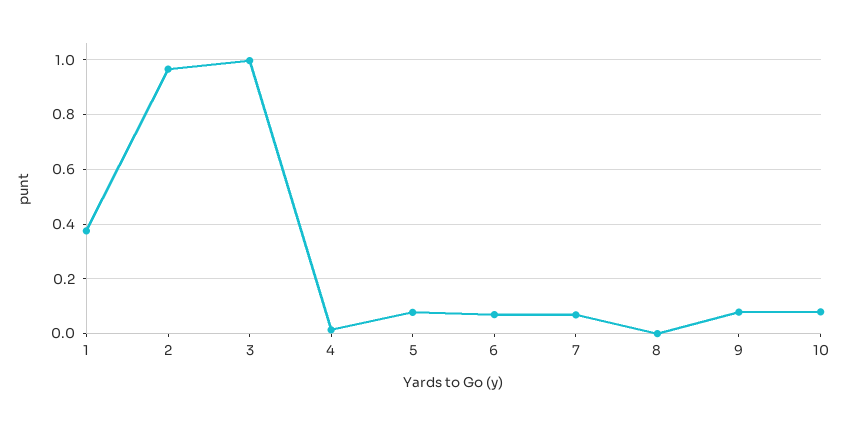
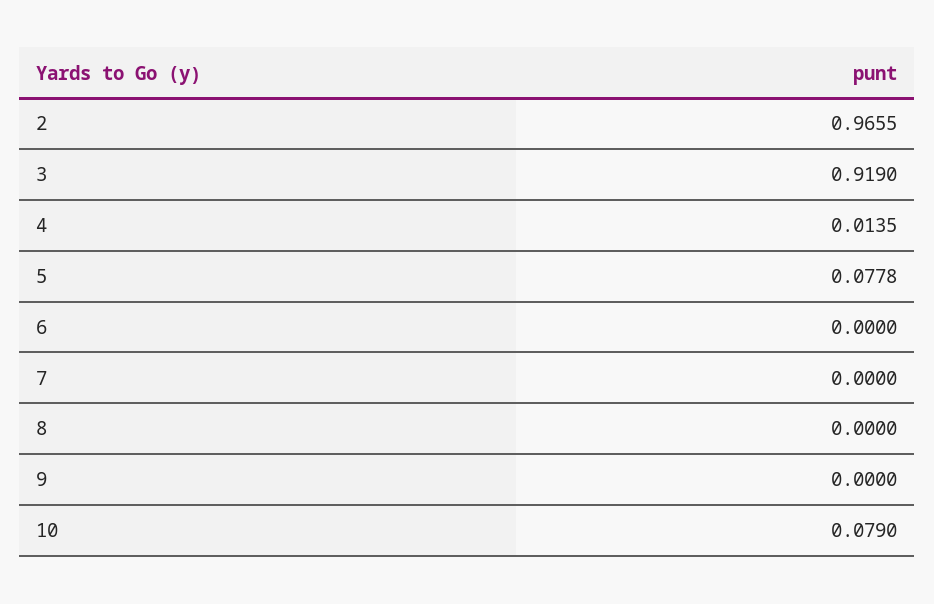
1: 0.375 -> none
3: 1 -> 0.919
6: 0.075 -> 0
7: 0.075 -> 0
9: 0.075 -> 0

